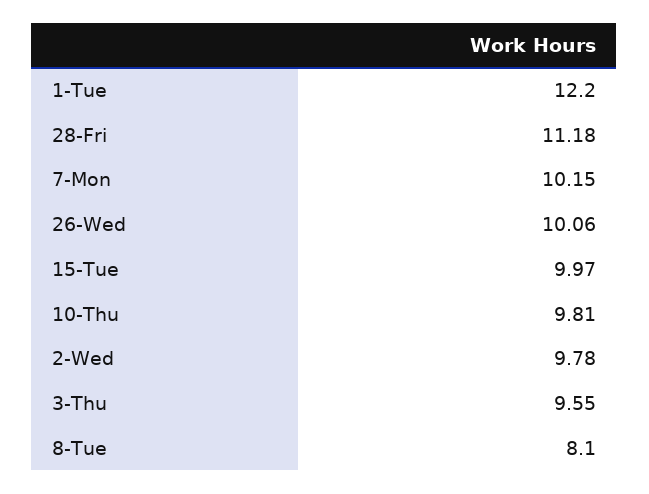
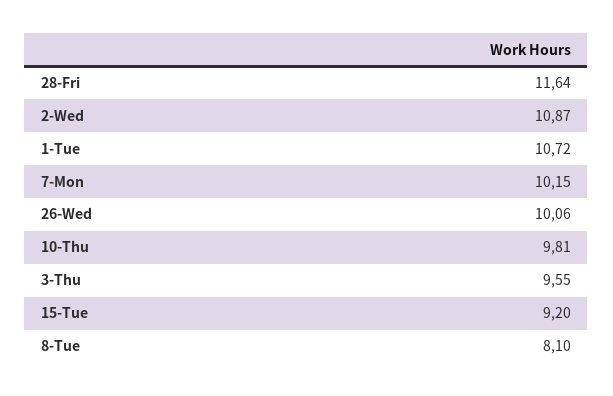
1-Tue: 12.2 -> 10.72
28-Fri: 11.18 -> 11.64
15-Tue: 9.97 -> 9.2
2-Wed: 9.78 -> 10.87

